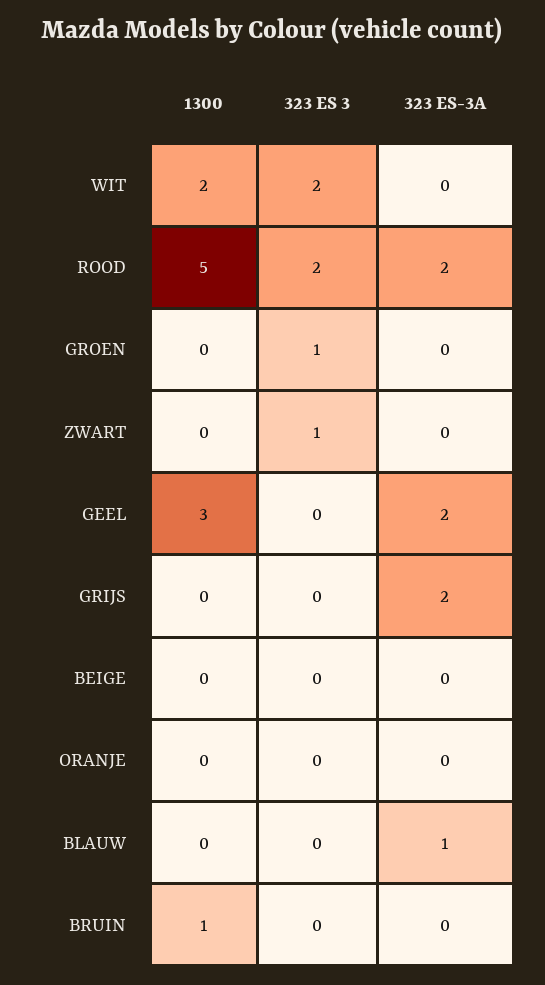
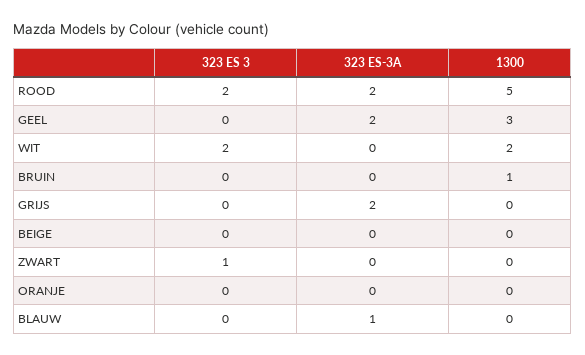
1300, GROEN: 0 -> none
323 ES 3, GROEN: 1 -> none
323 ES-3A, GROEN: 0 -> none

